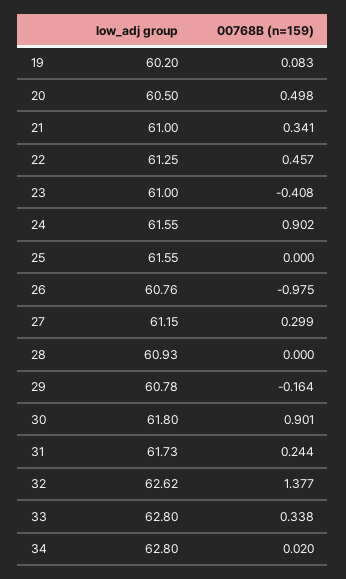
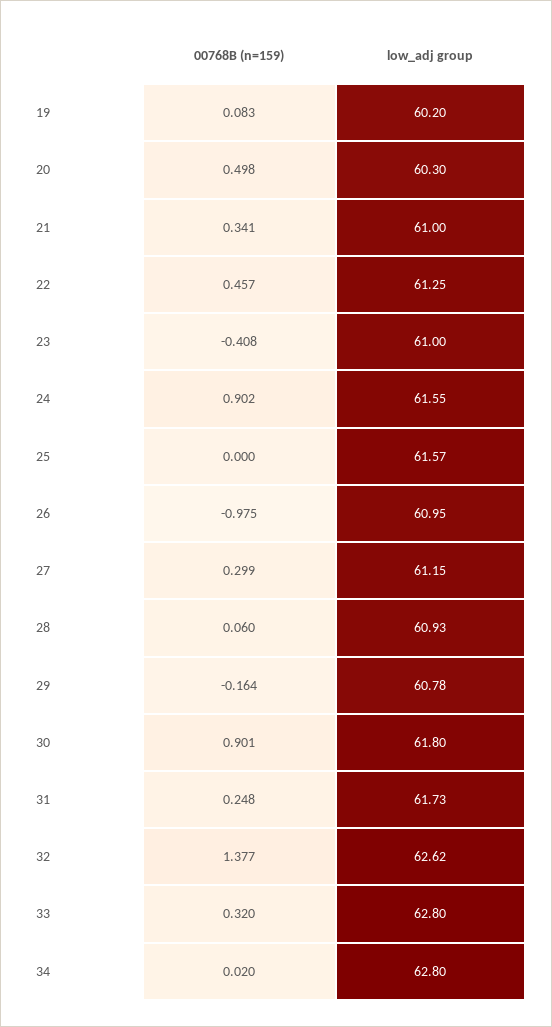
low_adj group, 20: 60.5 -> 60.3
low_adj group, 25: 61.55 -> 61.57
low_adj group, 26: 60.76 -> 60.95
00768B (n=159), 28: 0 -> 0.06
00768B (n=159), 31: 0.244 -> 0.248
00768B (n=159), 33: 0.338 -> 0.32

